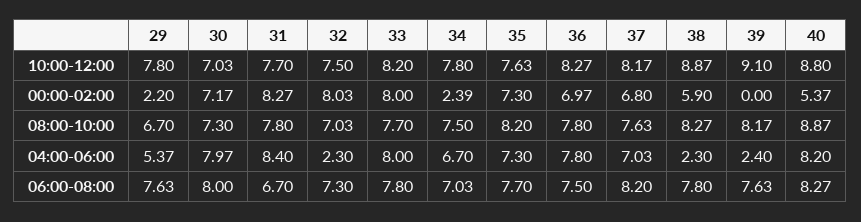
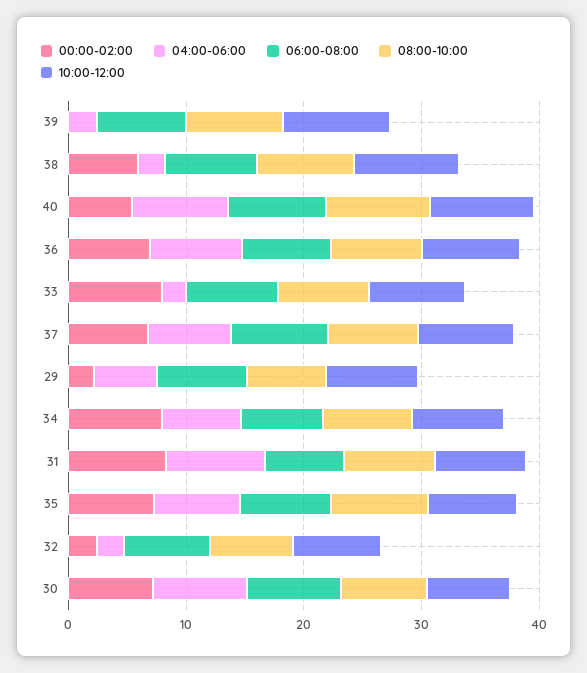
00:00-02:00, 32: 8.03 -> 2
00:00-02:00, 34: 2.39 -> 8
04:00-06:00, 33: 8 -> 2

